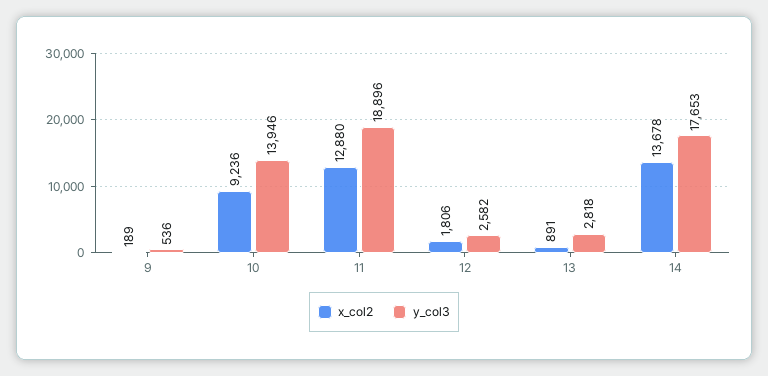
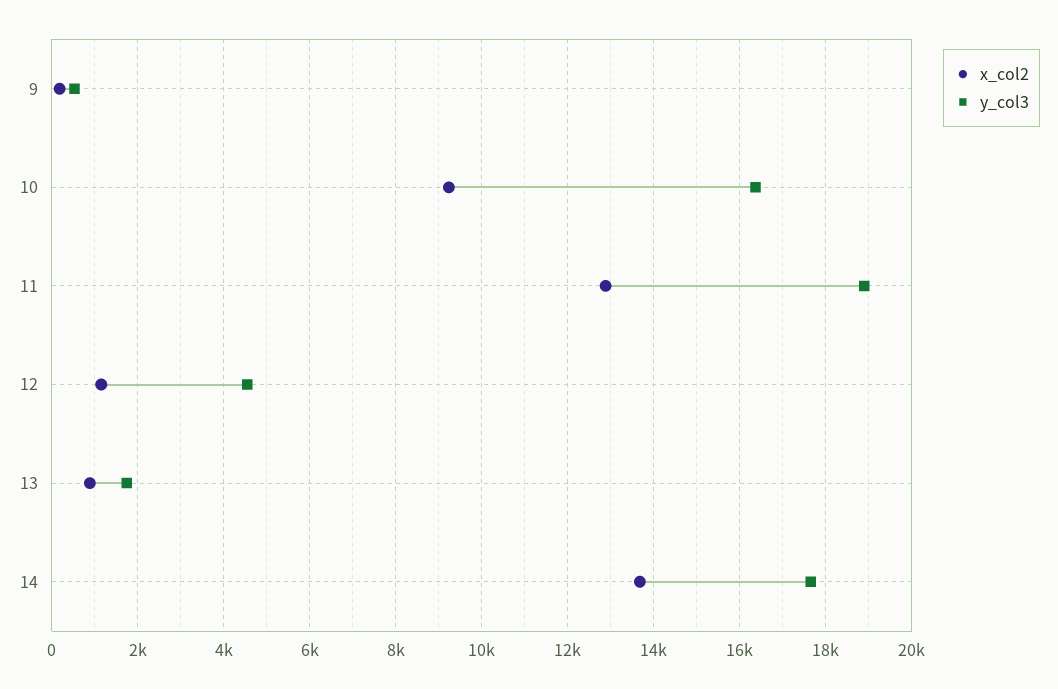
y_col3, 10: 13946 -> 16400
x_col2, 12: 1806 -> 1200
y_col3, 12: 2582 -> 4600
y_col3, 13: 2818 -> 1800

